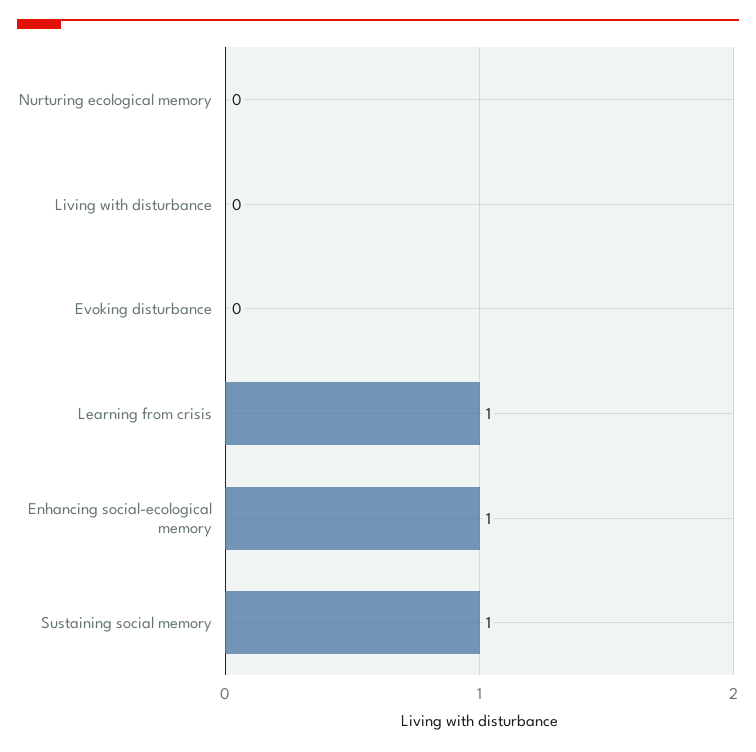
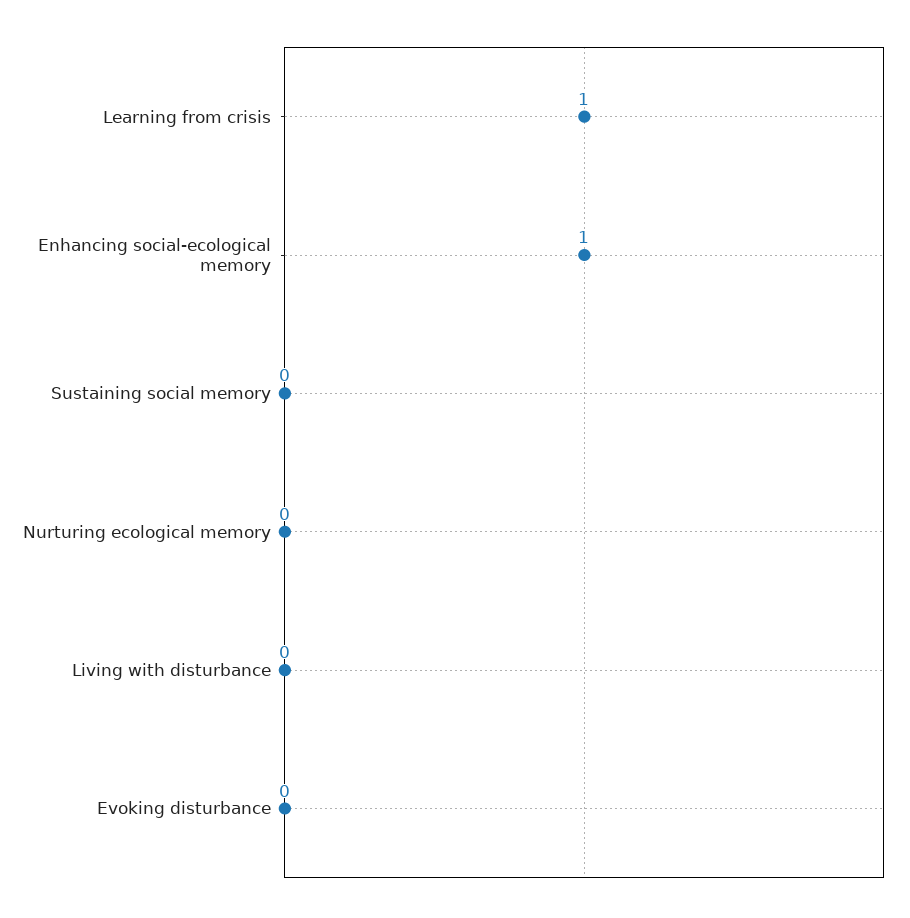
Sustaining social memory: 1 -> 0

